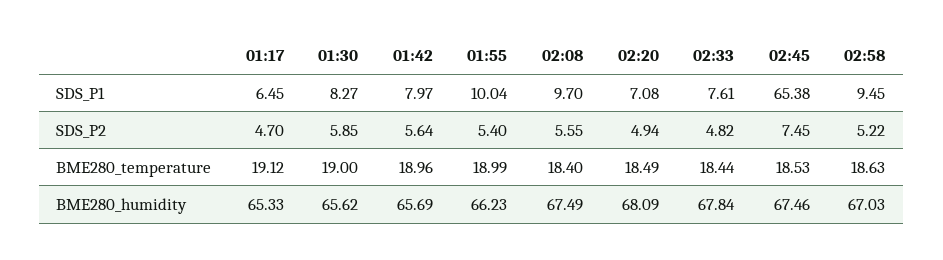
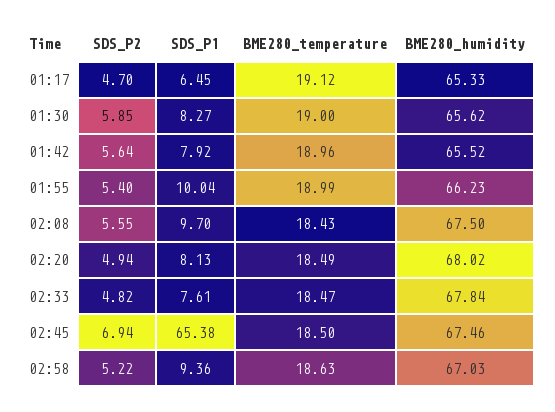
01:42, SDS_P1: 7.97 -> 7.92
02:20, SDS_P1: 7.08 -> 8.13
02:58, SDS_P1: 9.45 -> 9.36
02:45, SDS_P2: 7.45 -> 6.94
02:08, BME280_temperature: 18.4 -> 18.43
02:33, BME280_temperature: 18.44 -> 18.47
02:45, BME280_temperature: 18.53 -> 18.5
01:42, BME280_humidity: 65.69 -> 65.52
02:08, BME280_humidity: 67.49 -> 67.5
02:20, BME280_humidity: 68.09 -> 68.02

